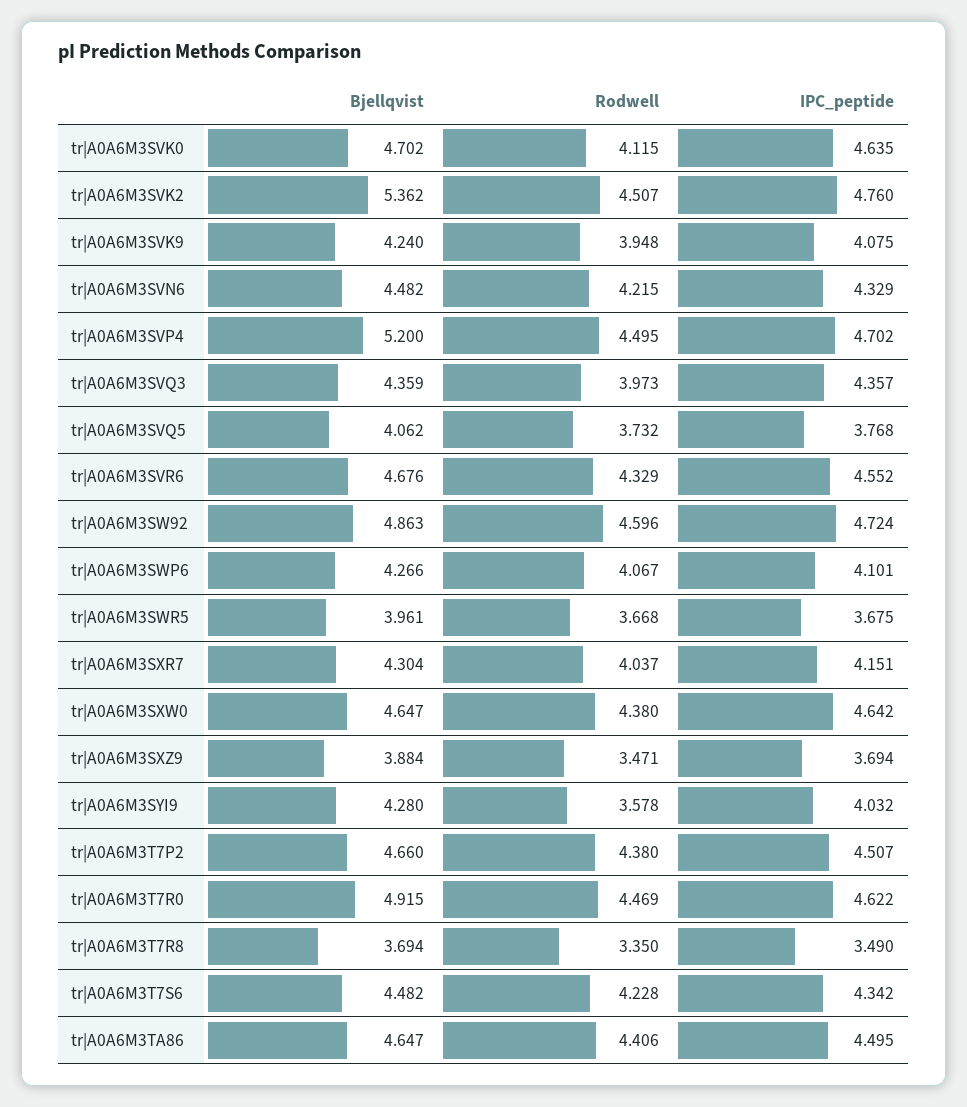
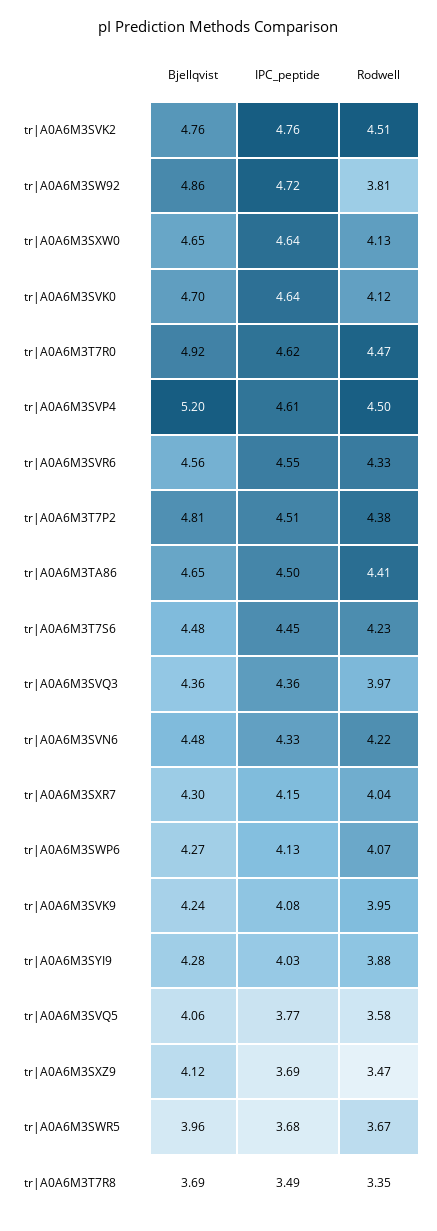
Bjellqvist, tr|A0A6M3SVK2: 5.362 -> 4.76
IPC_peptide, tr|A0A6M3SVP4: 4.702 -> 4.61
Rodwell, tr|A0A6M3SVQ5: 3.732 -> 3.58
Bjellqvist, tr|A0A6M3SVR6: 4.676 -> 4.56
Rodwell, tr|A0A6M3SW92: 4.596 -> 3.81
IPC_peptide, tr|A0A6M3SWP6: 4.101 -> 4.13
Rodwell, tr|A0A6M3SXW0: 4.38 -> 4.13
Bjellqvist, tr|A0A6M3SXZ9: 3.884 -> 4.12
Rodwell, tr|A0A6M3SYI9: 3.578 -> 3.88
Bjellqvist, tr|A0A6M3T7P2: 4.66 -> 4.81
IPC_peptide, tr|A0A6M3T7S6: 4.342 -> 4.45

